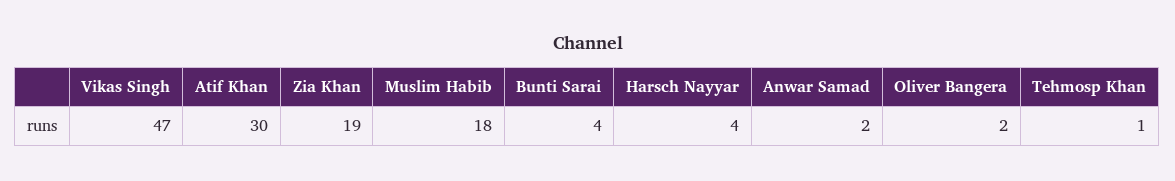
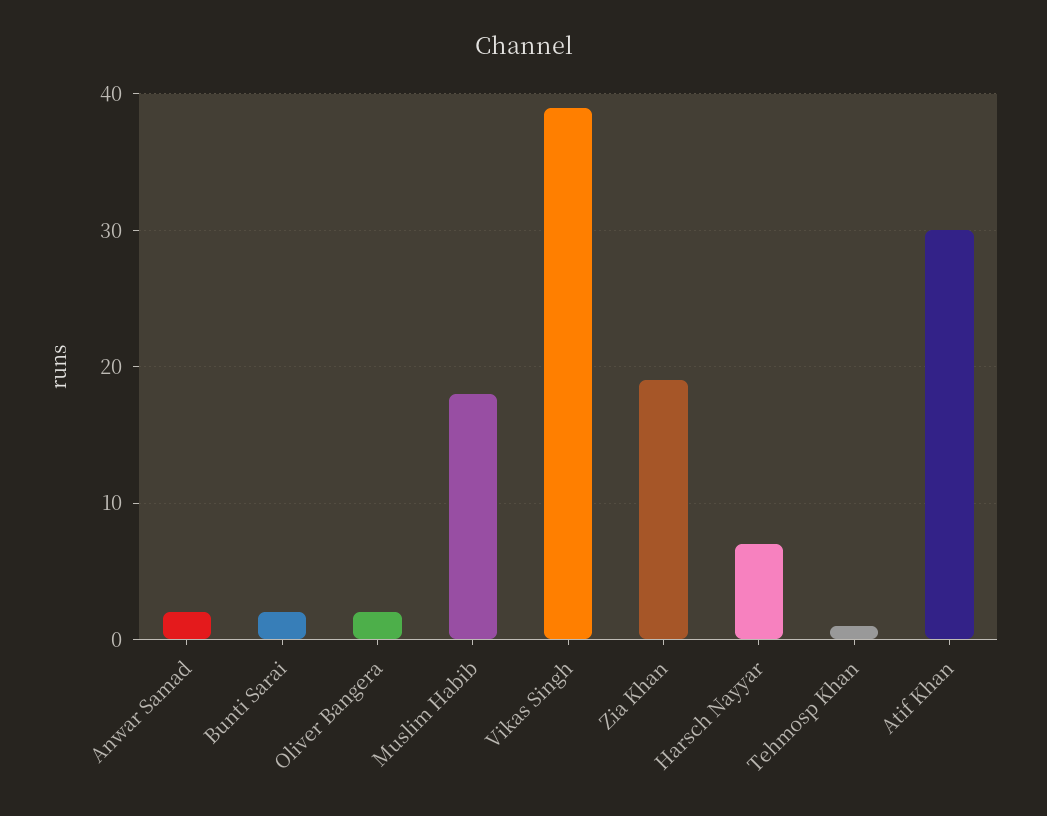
Vikas Singh: 47 -> 39
Bunti Sarai: 4 -> 2
Harsch Nayyar: 4 -> 7

